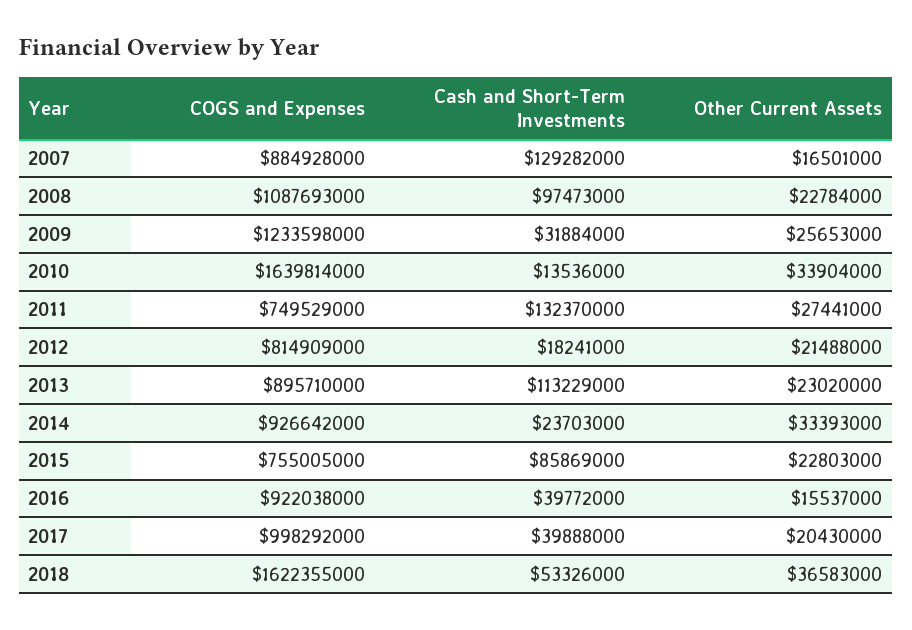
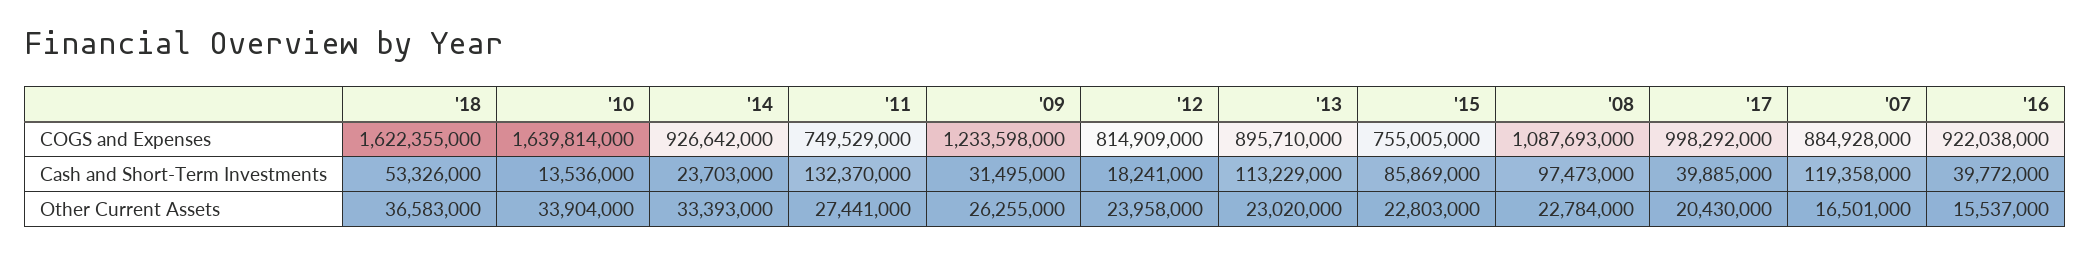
Cash and Short-Term Investments, 2007: 129282000 -> 119358000
Cash and Short-Term Investments, 2009: 31884000 -> 31495000
Other Current Assets, 2009: 25653000 -> 26255000
Other Current Assets, 2012: 21488000 -> 23958000
Cash and Short-Term Investments, 2017: 39888000 -> 39885000

